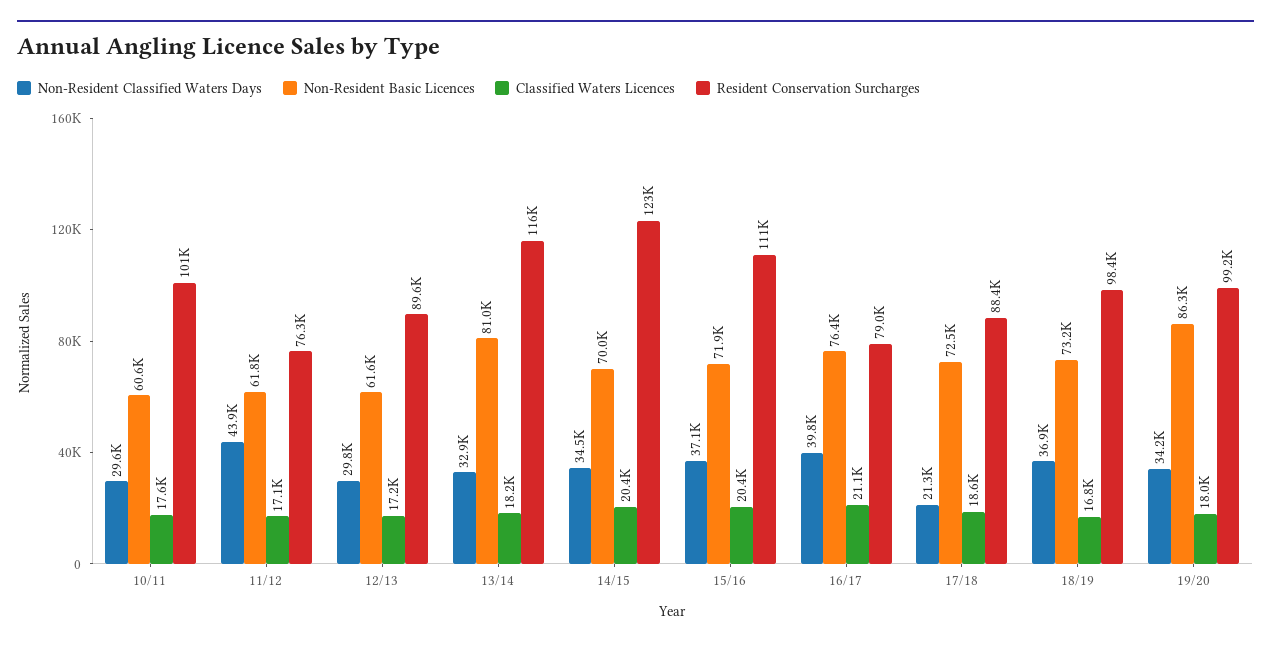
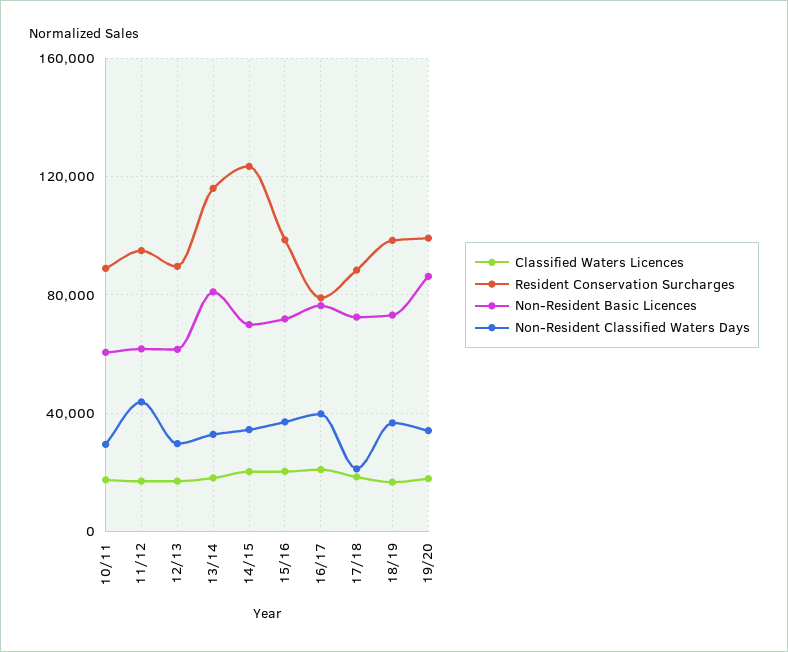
Resident Conservation Surcharges, 10/11: 101000 -> 90000
Resident Conservation Surcharges, 11/12: 76300 -> 95000
Resident Conservation Surcharges, 15/16: 111000 -> 100000

